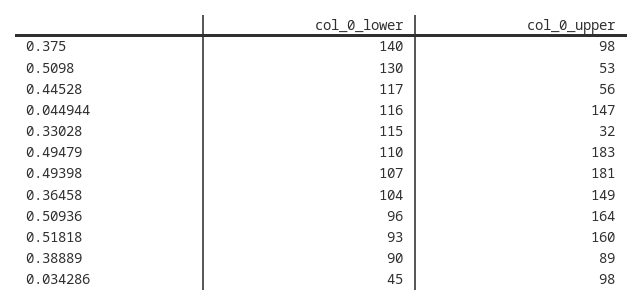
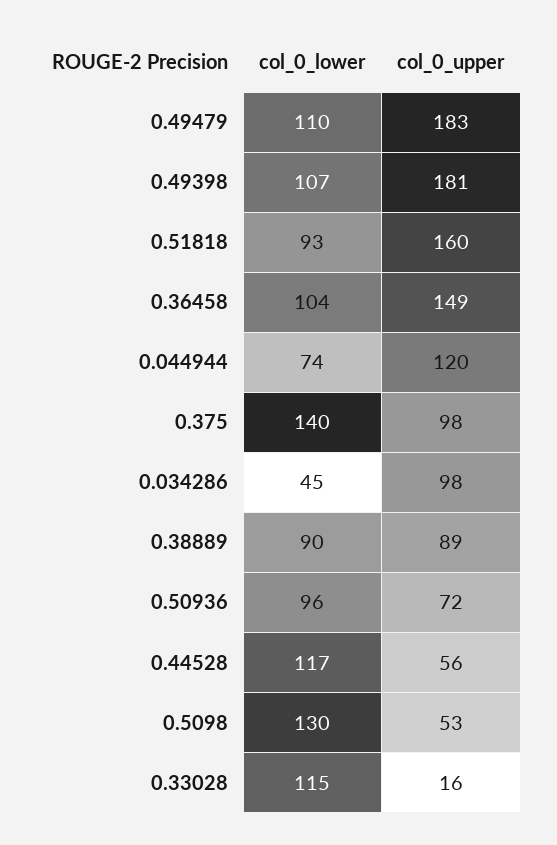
col_0_lower, 0.044944: 116 -> 74
col_0_upper, 0.044944: 147 -> 120
col_0_upper, 0.33028: 32 -> 16
col_0_upper, 0.50936: 164 -> 72

